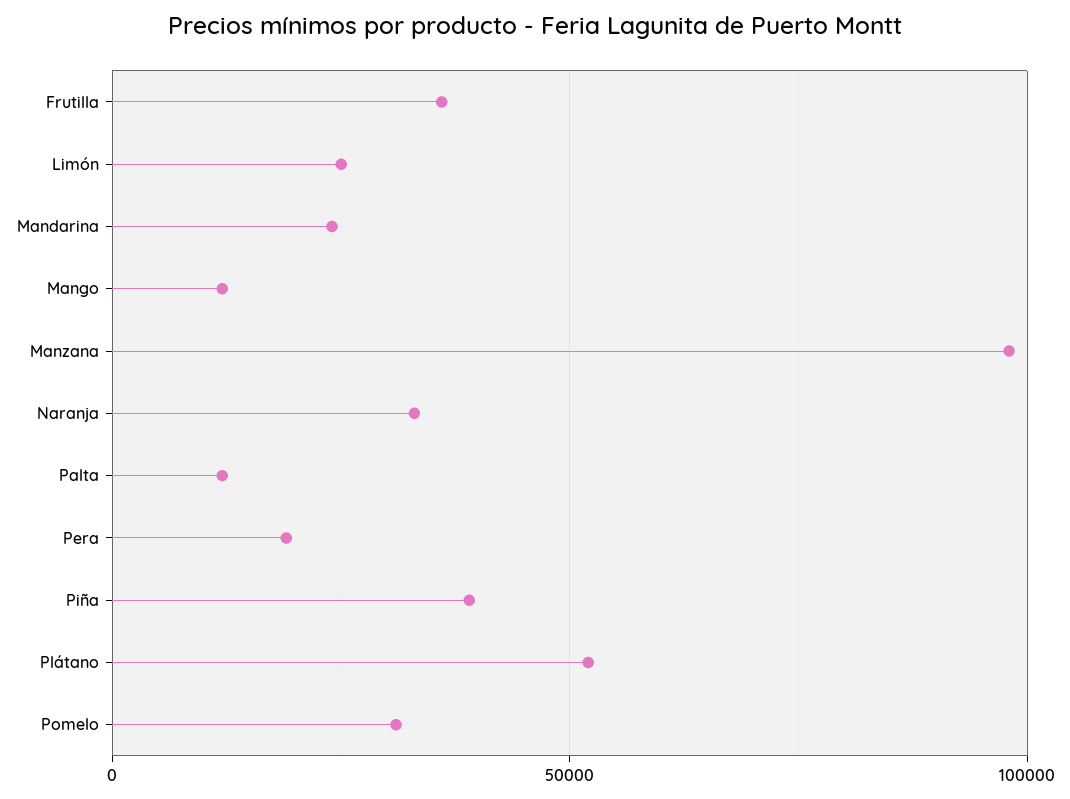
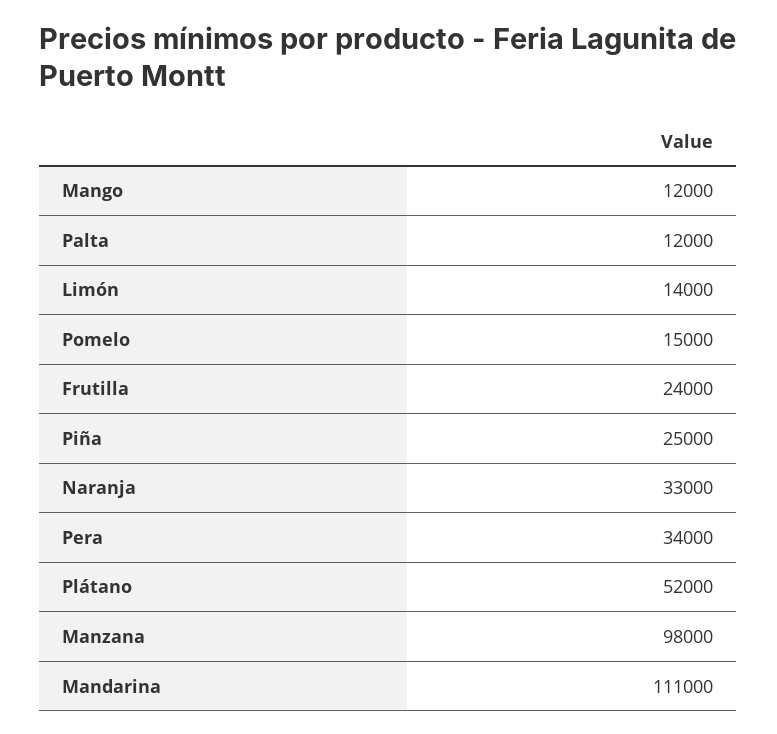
Frutilla: 35000 -> 24000
Limón: 25000 -> 14000
Mandarina: 25000 -> 111000
Pera: 20000 -> 34000
Piña: 40000 -> 25000
Pomelo: 30000 -> 15000

